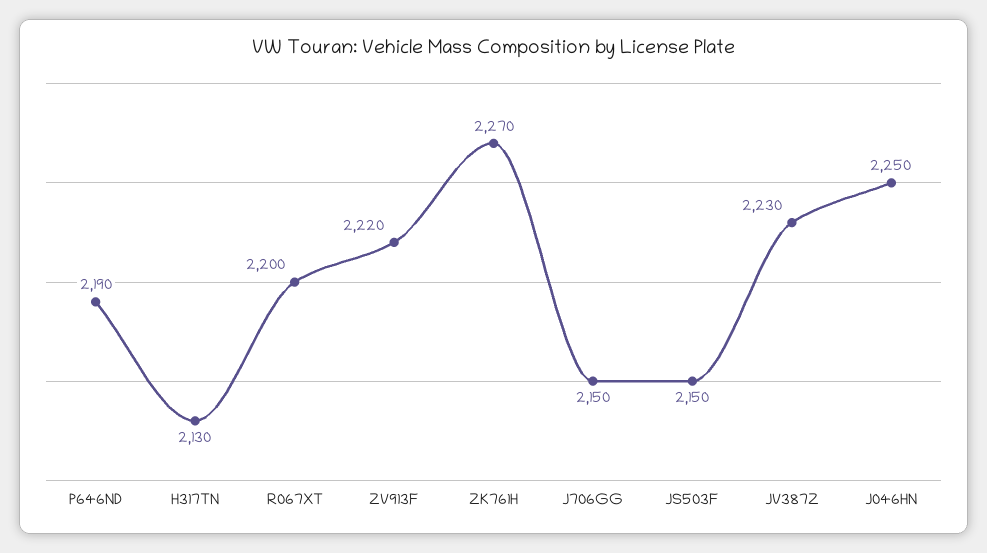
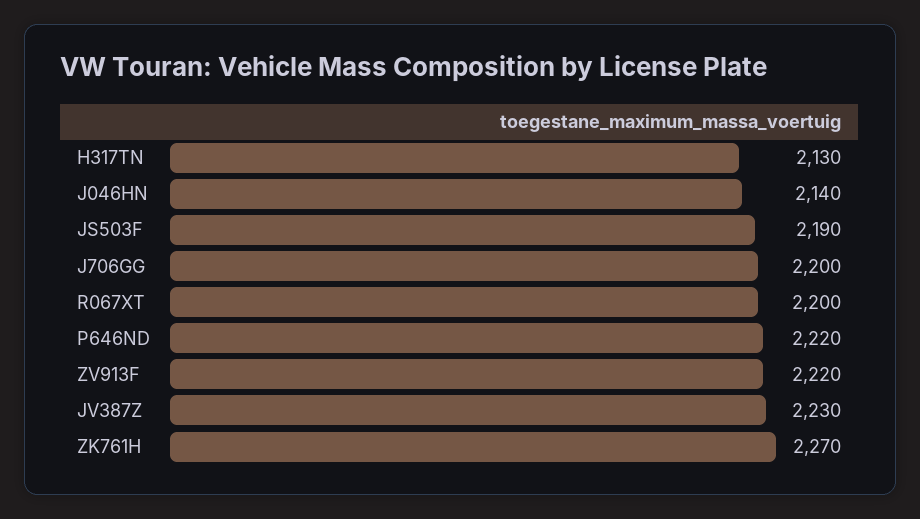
P646ND: 2190 -> 2220
J706GG: 2150 -> 2200
JS503F: 2150 -> 2190
J046HN: 2250 -> 2140

